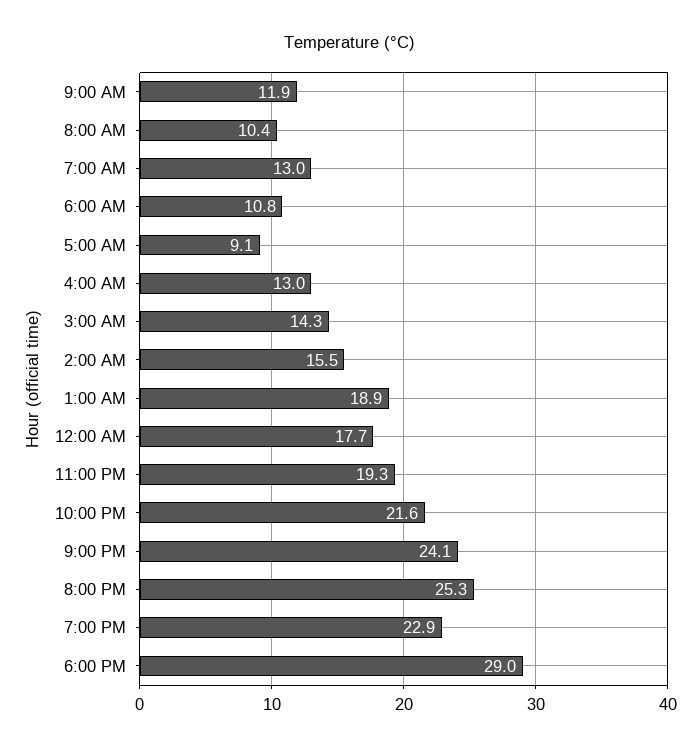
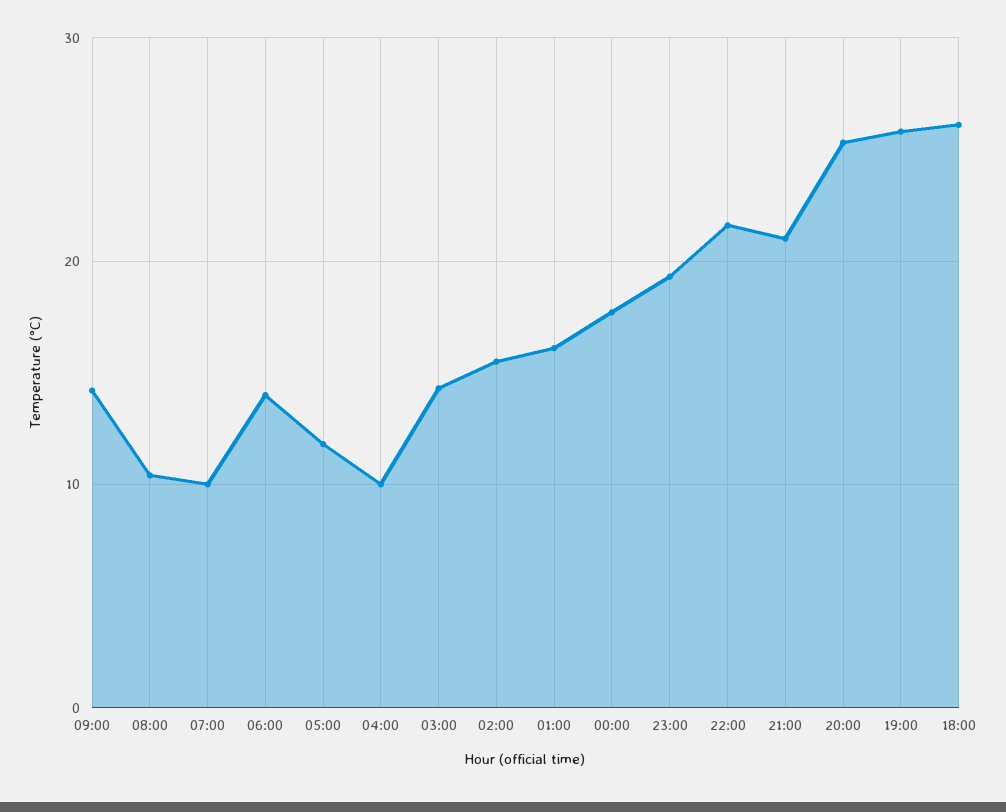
9:00 AM: 11.9 -> 14
7:00 AM: 13 -> 10
6:00 AM: 10.8 -> 14
5:00 AM: 9.1 -> 12
4:00 AM: 13 -> 10
1:00 AM: 18.9 -> 16
9:00 PM: 24.1 -> 21
7:00 PM: 22.9 -> 26
6:00 PM: 29 -> 26

